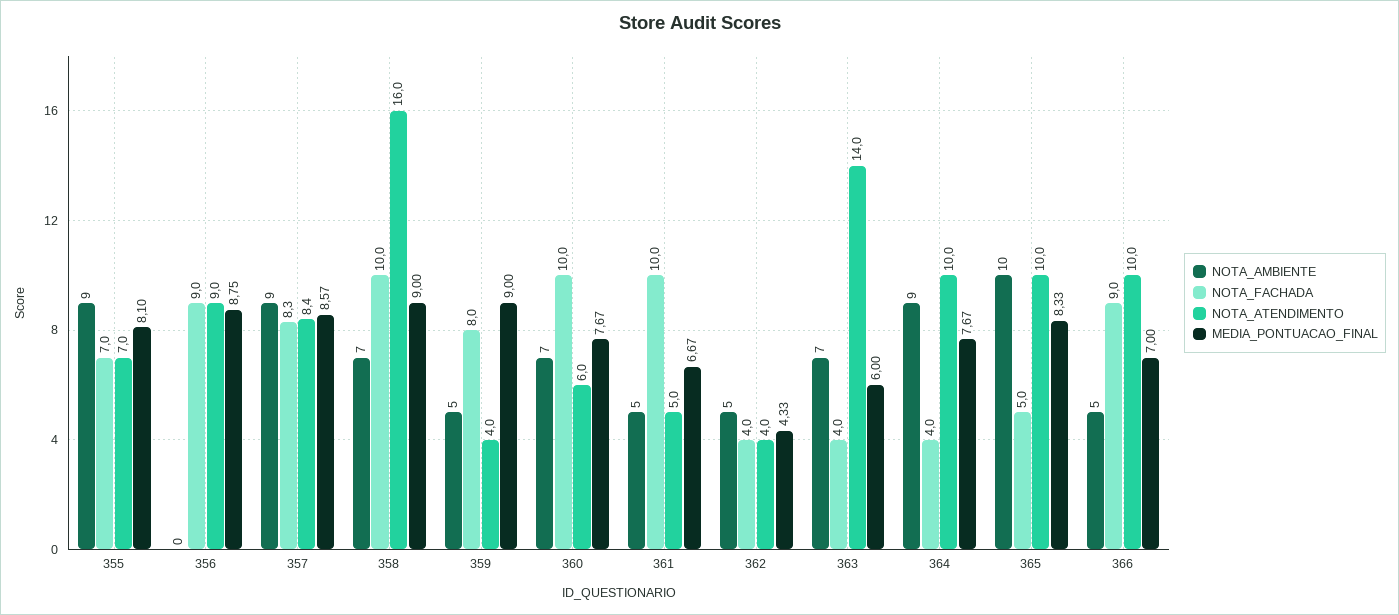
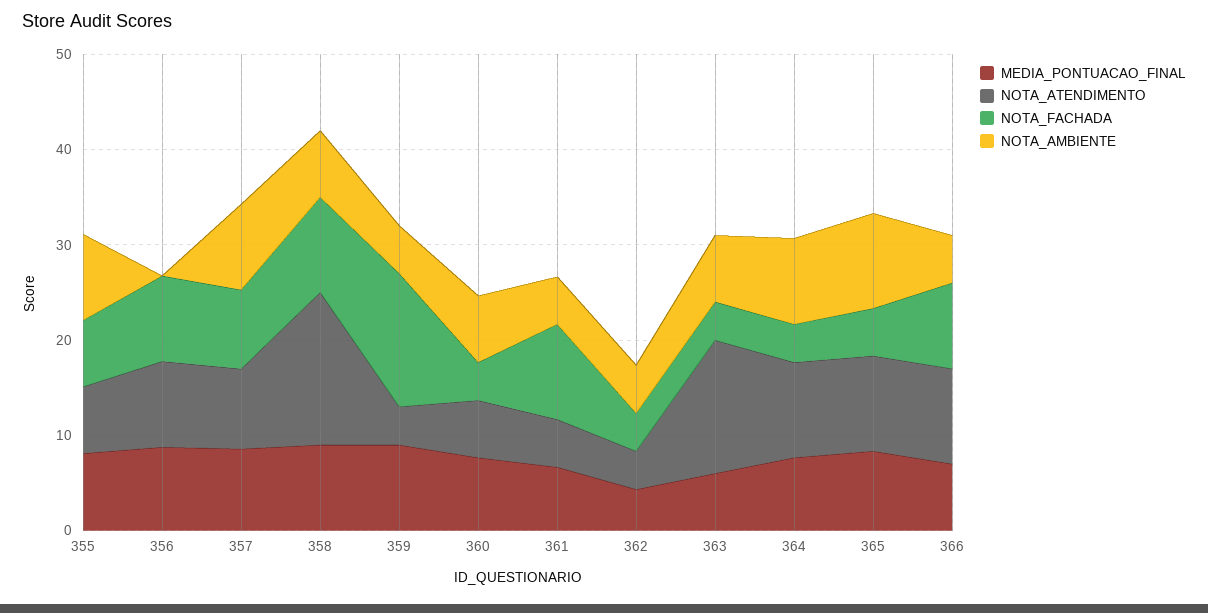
NOTA_FACHADA, 359: 8 -> 14
NOTA_FACHADA, 360: 10 -> 4

